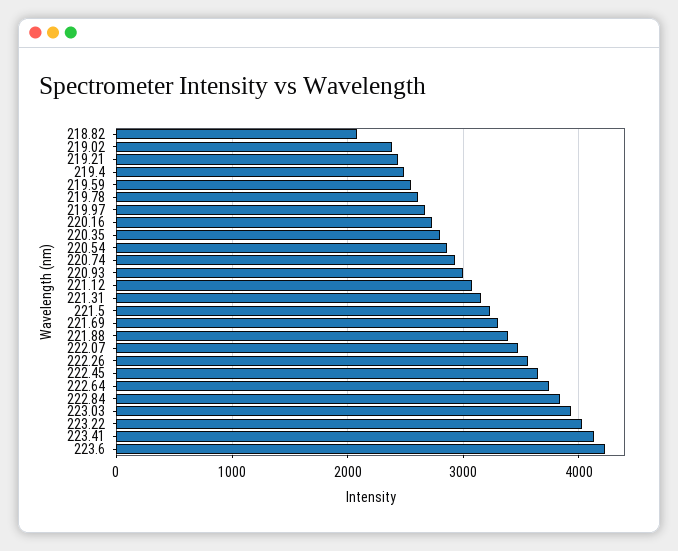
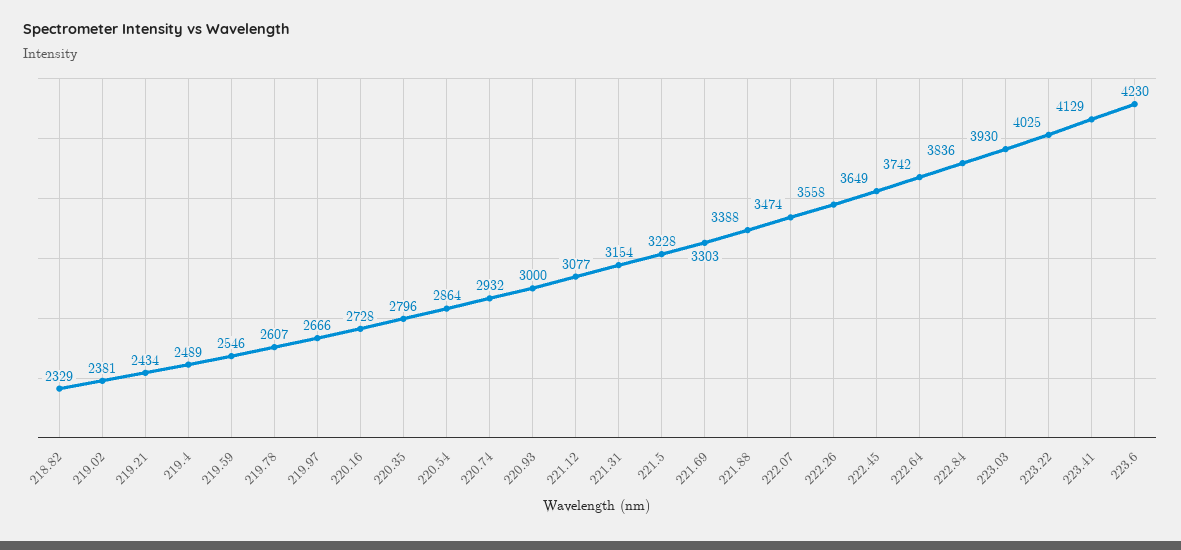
218.82: 2100 -> 2329

